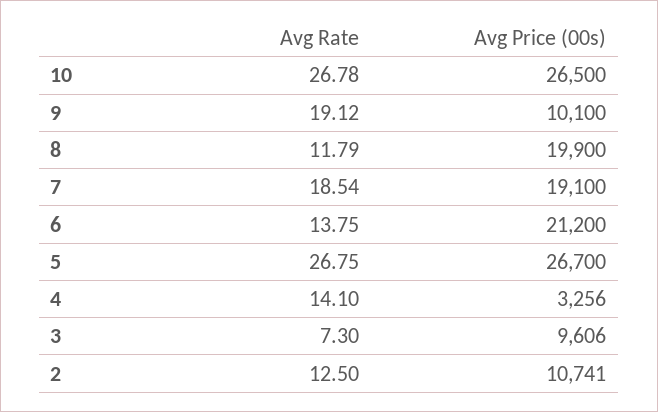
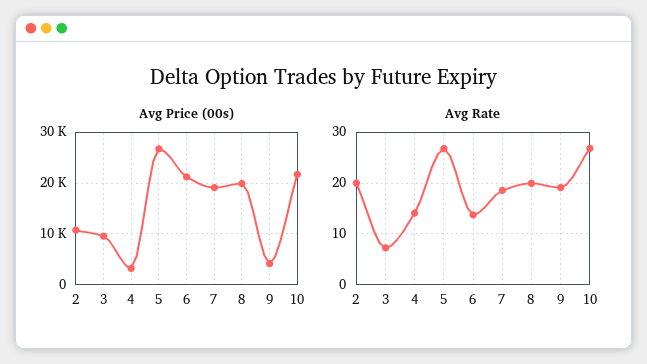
Avg Price (00s), 10: 26500 -> 22000
Avg Price (00s), 9: 10100 -> 4000
Avg Rate, 8: 11.79 -> 20
Avg Rate, 2: 12.5 -> 20

